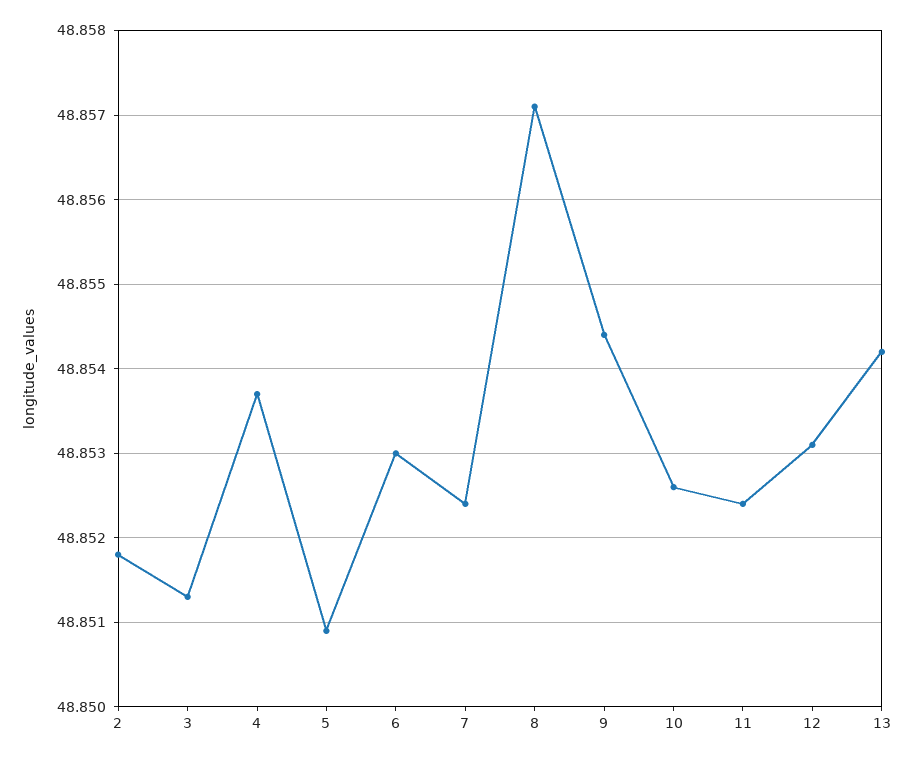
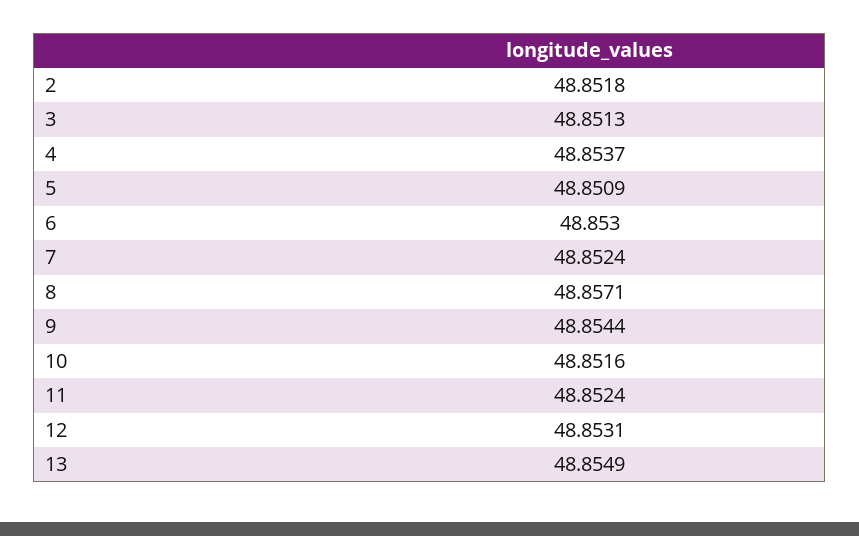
10: 48.8526 -> 48.8516
13: 48.8542 -> 48.8549

